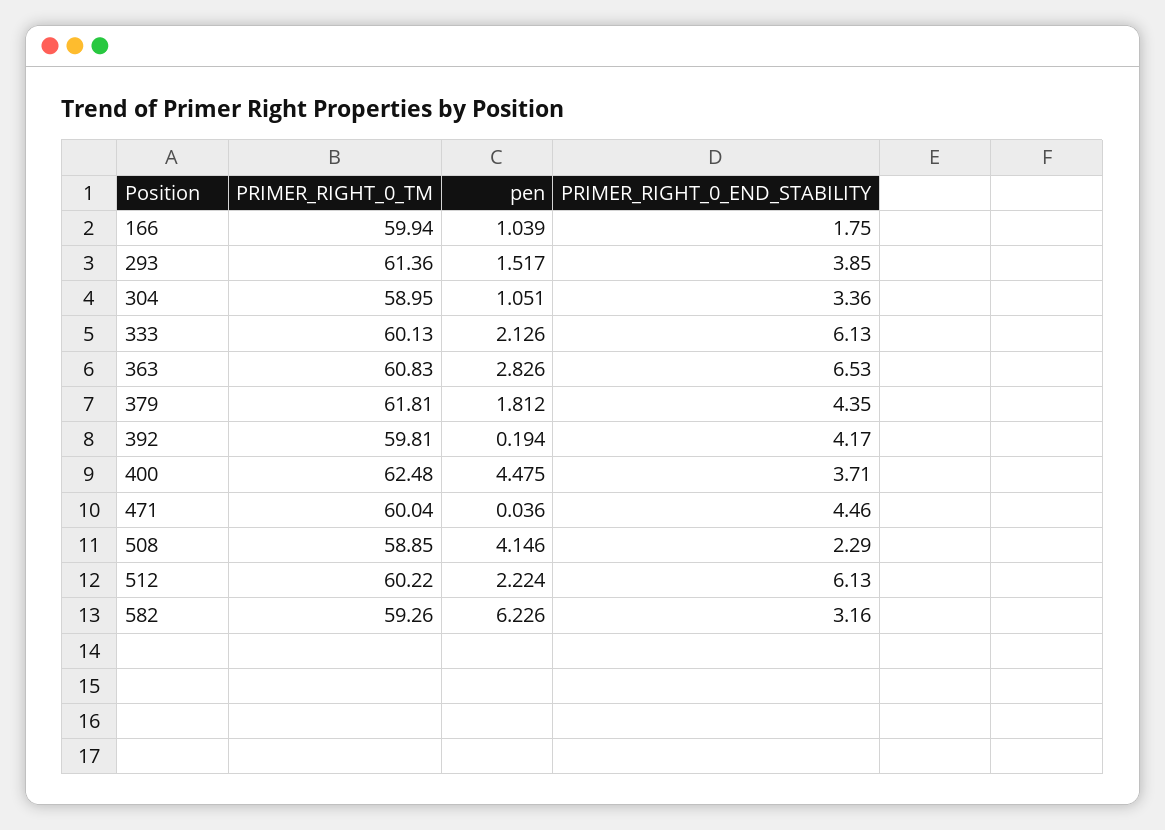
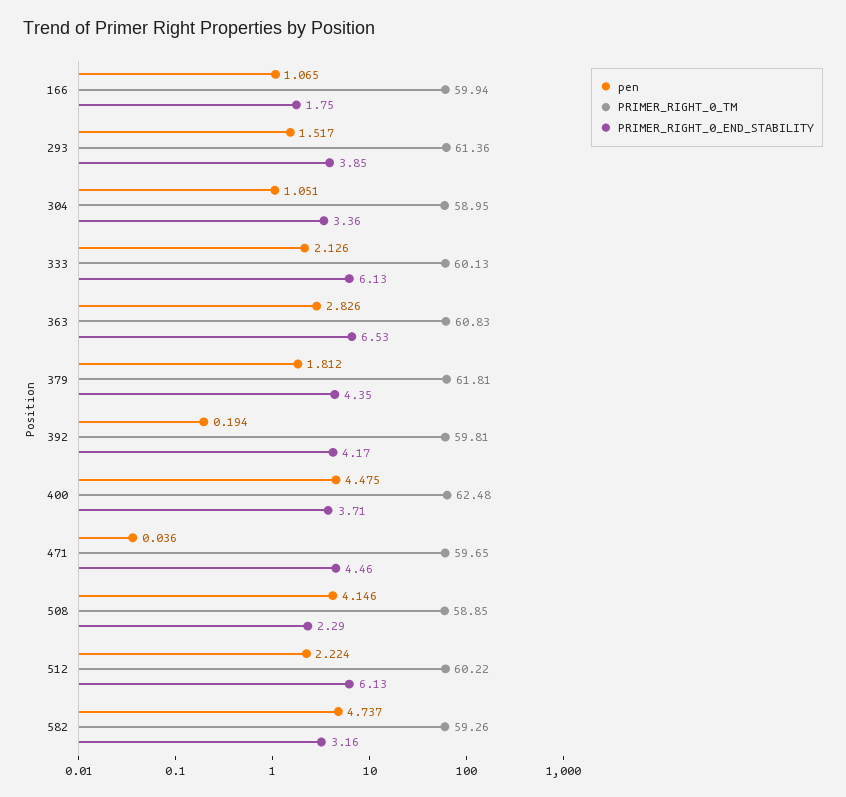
pen, 166: 1.039 -> 1.065
PRIMER_RIGHT_0_TM, 471: 60.04 -> 59.65
pen, 582: 6.226 -> 4.737

